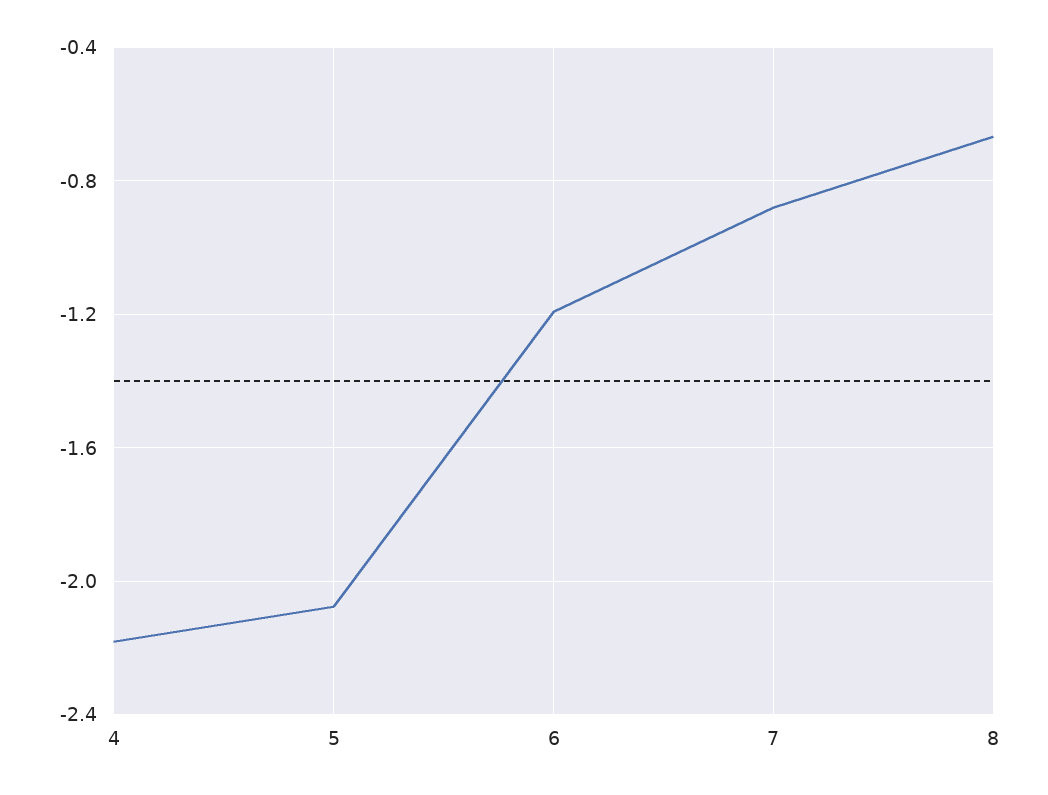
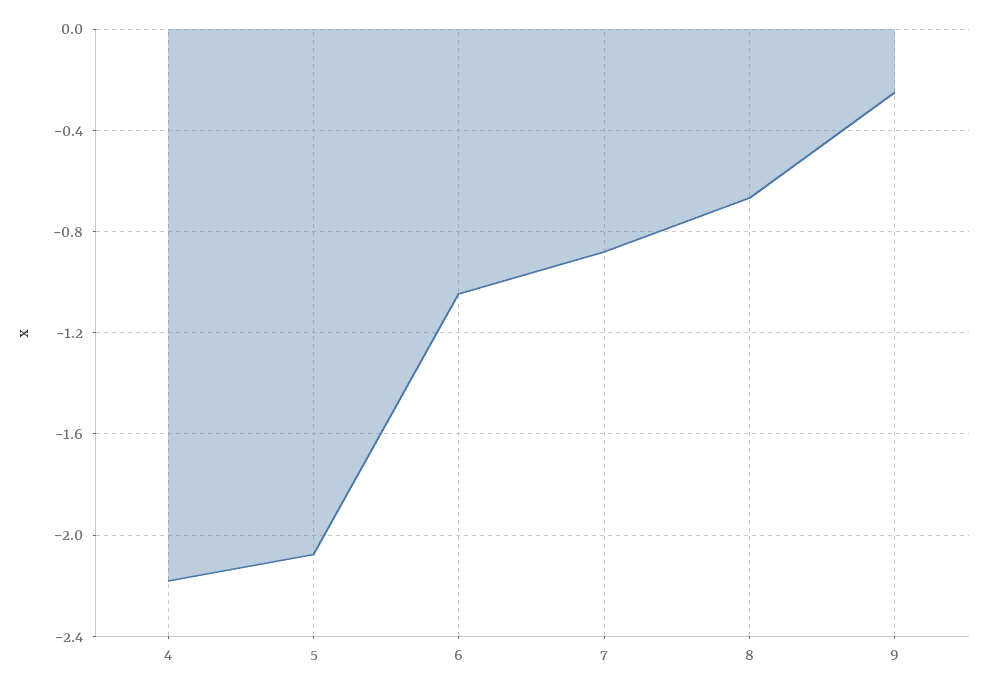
6: -1.2 -> -1.05
9: none -> -0.25

